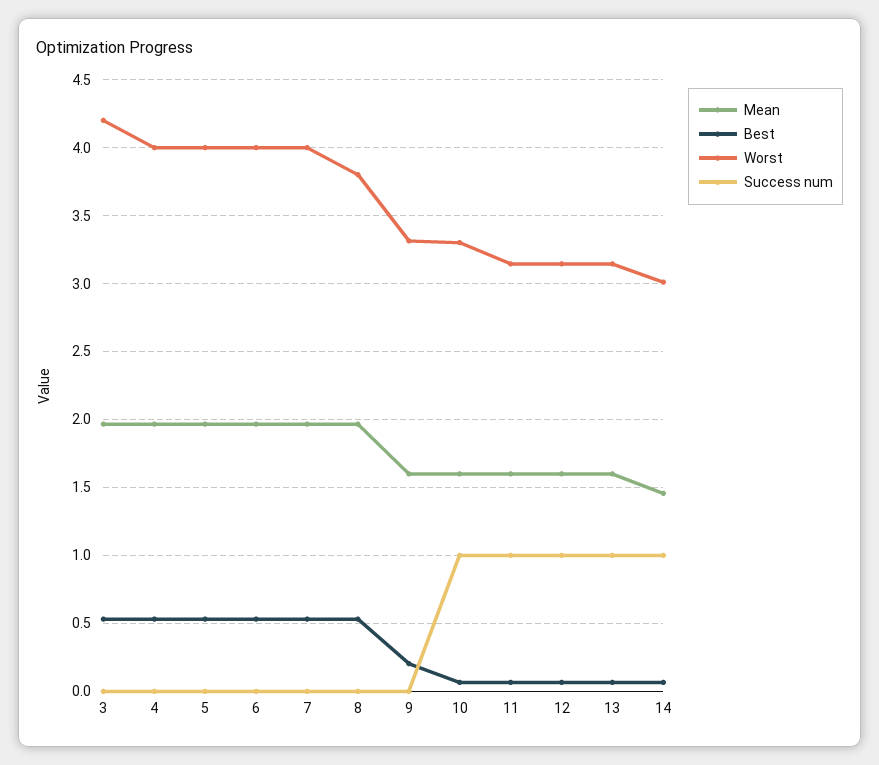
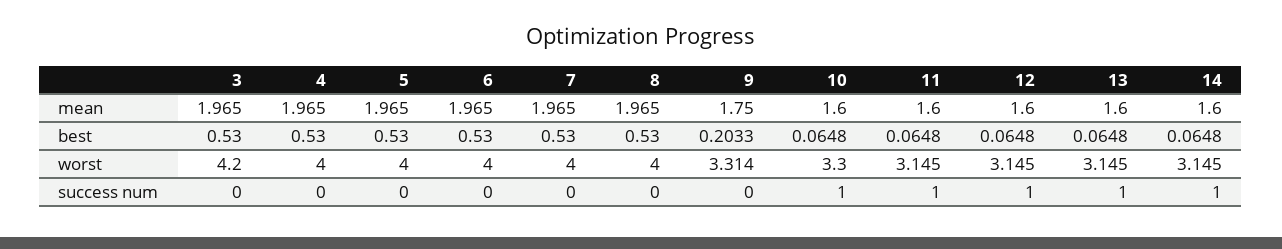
Worst, 8: 3.8 -> 4
Mean, 9: 1.6 -> 1.75
Mean, 14: 1.45 -> 1.6
Worst, 14: 3 -> 3.145

